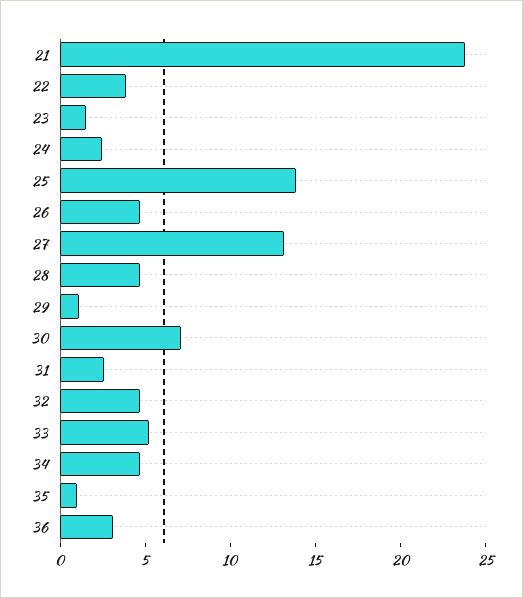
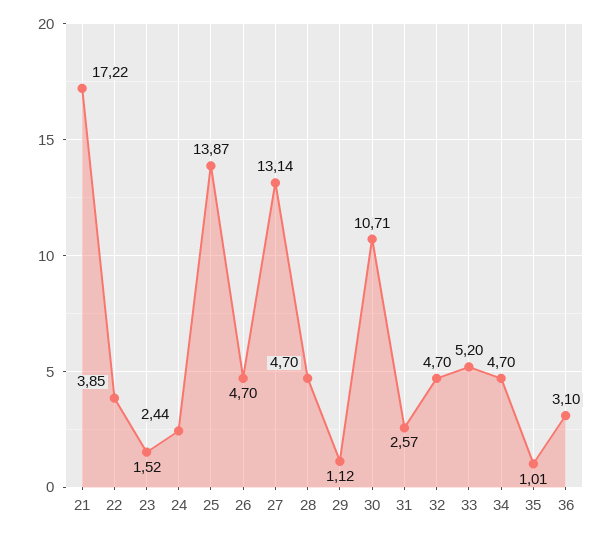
21: 24 -> 17.22
30: 7 -> 10.71

